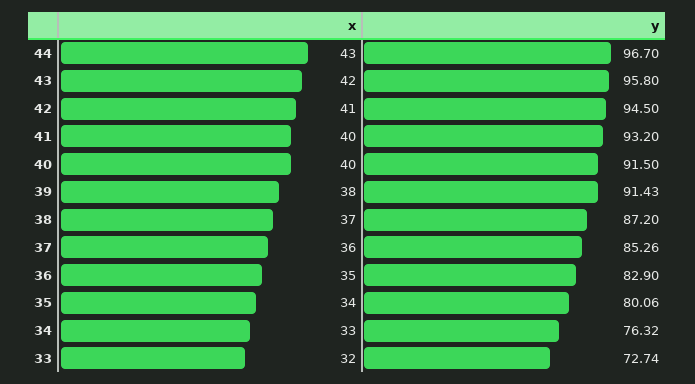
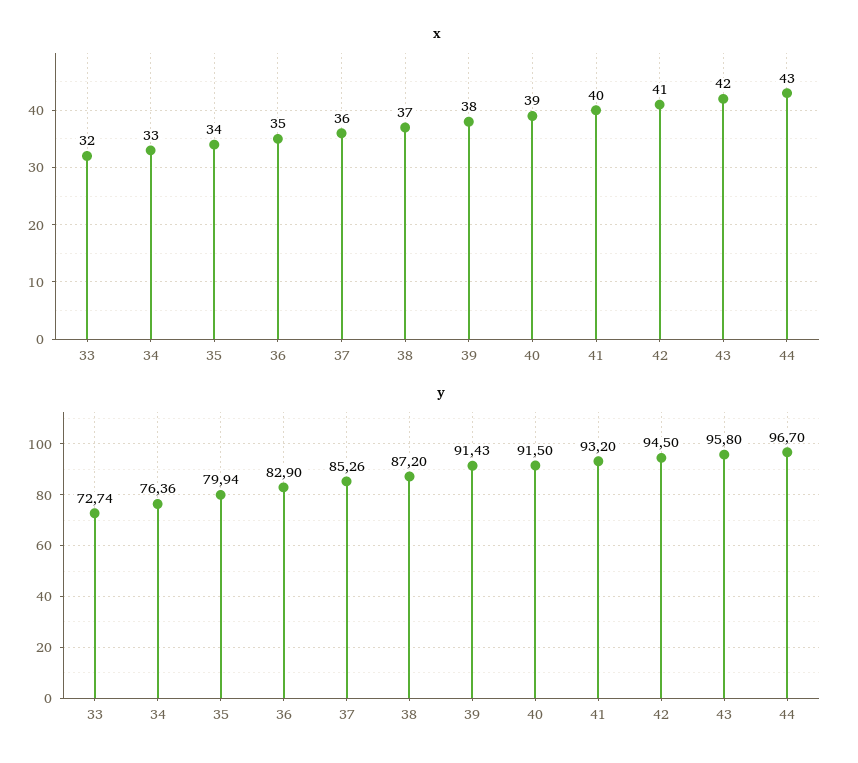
x, 40: 40 -> 39
y, 35: 80.06 -> 79.94
y, 34: 76.32 -> 76.36

